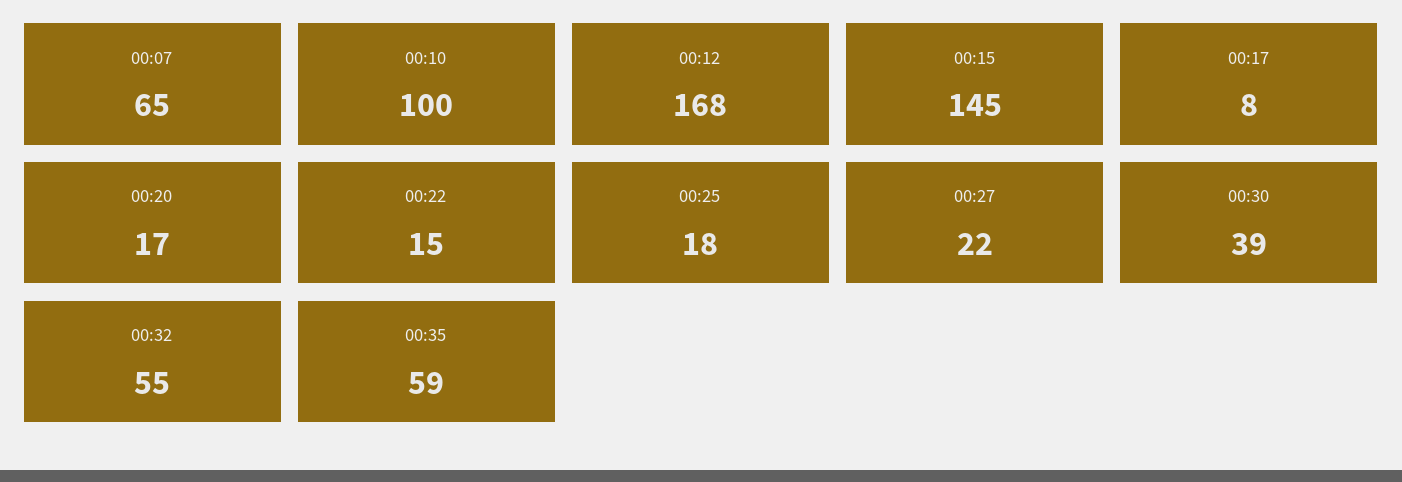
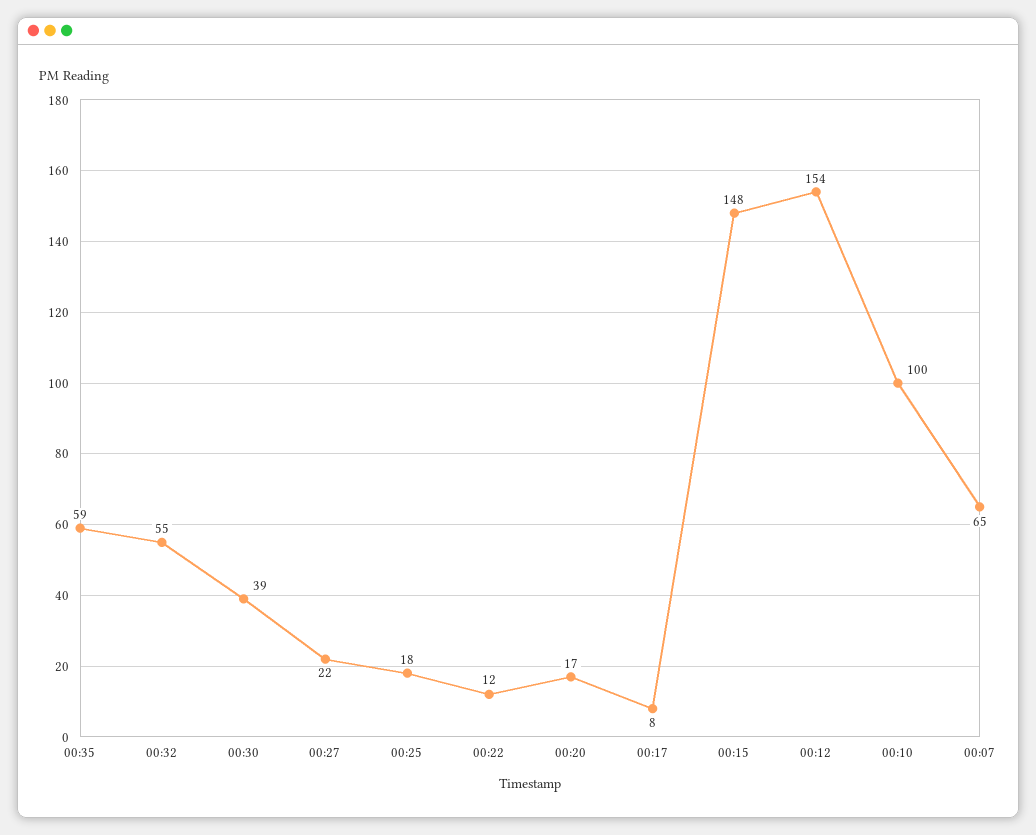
00:12: 168 -> 154
00:15: 145 -> 148
00:22: 15 -> 12

